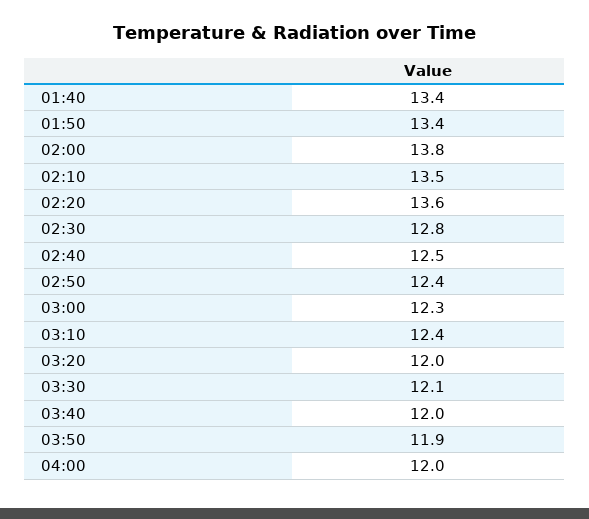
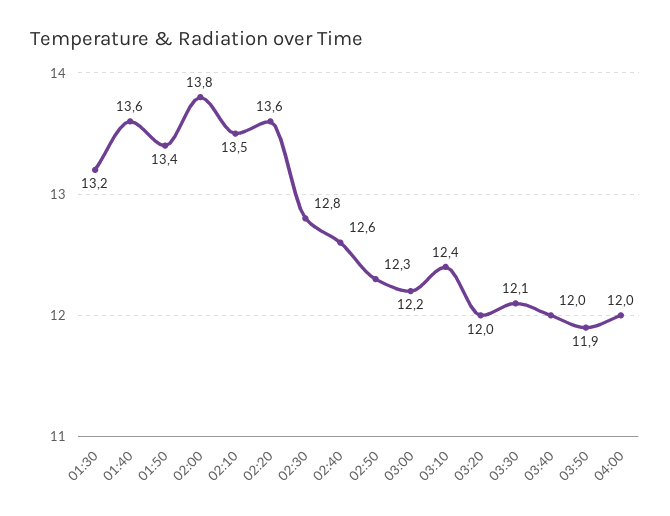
01:40: 13.4 -> 13.6
02:40: 12.5 -> 12.6
02:50: 12.4 -> 12.3
03:00: 12.3 -> 12.2
01:30: none -> 13.2

